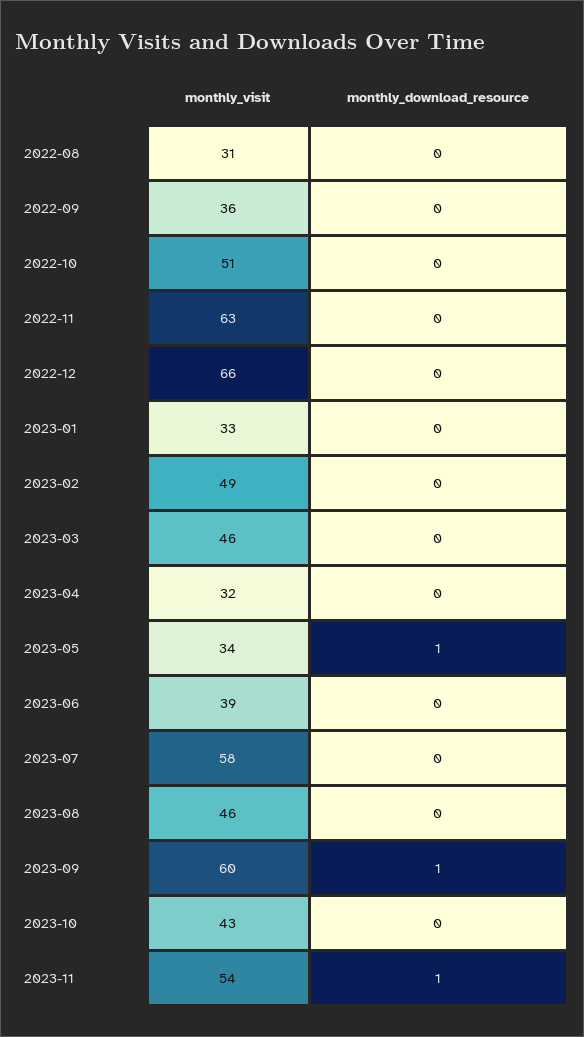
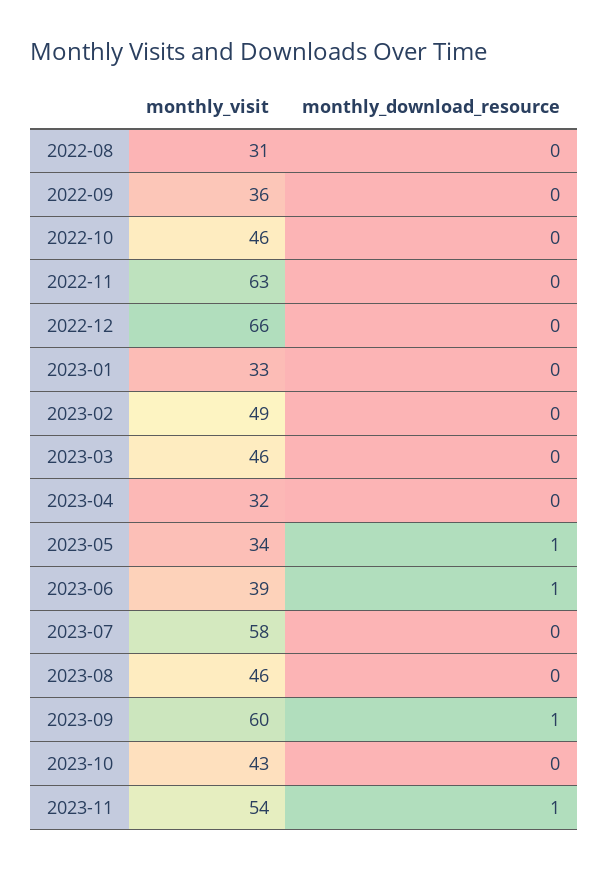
monthly_visit, 2022-10: 51 -> 46
monthly_download_resource, 2023-06: 0 -> 1

